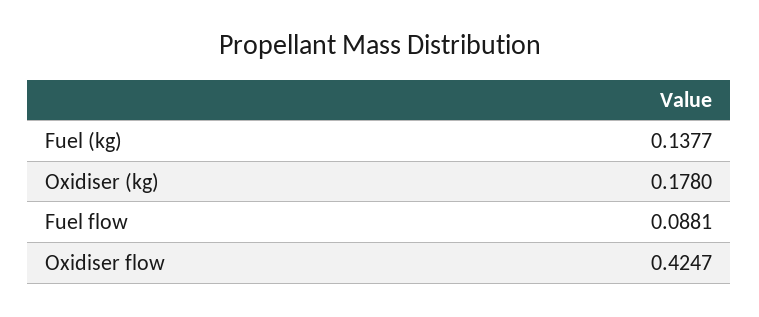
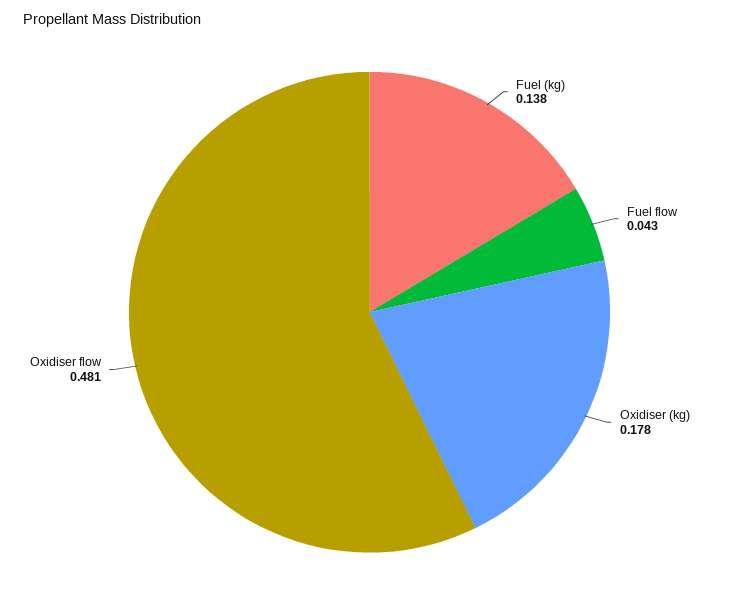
Fuel flow: 0.0881 -> 0.043
Oxidiser flow: 0.4247 -> 0.481

